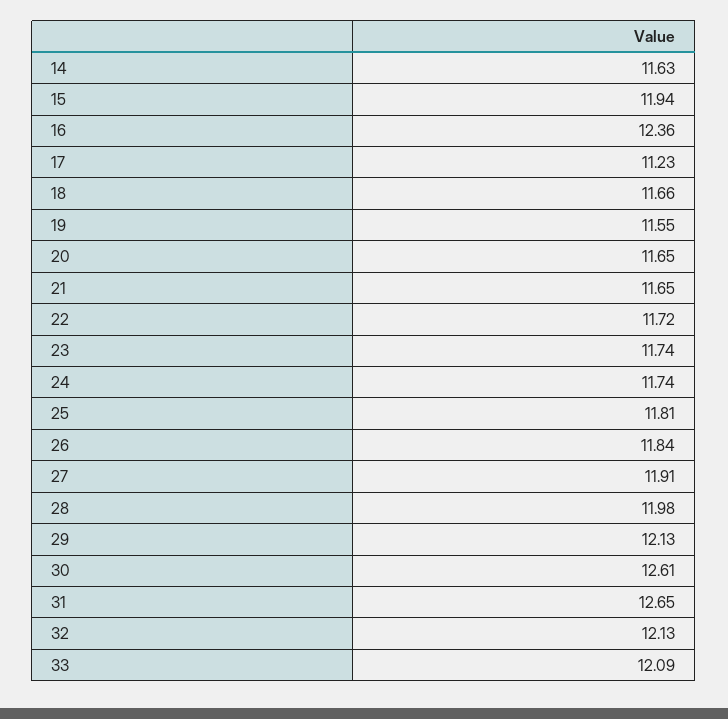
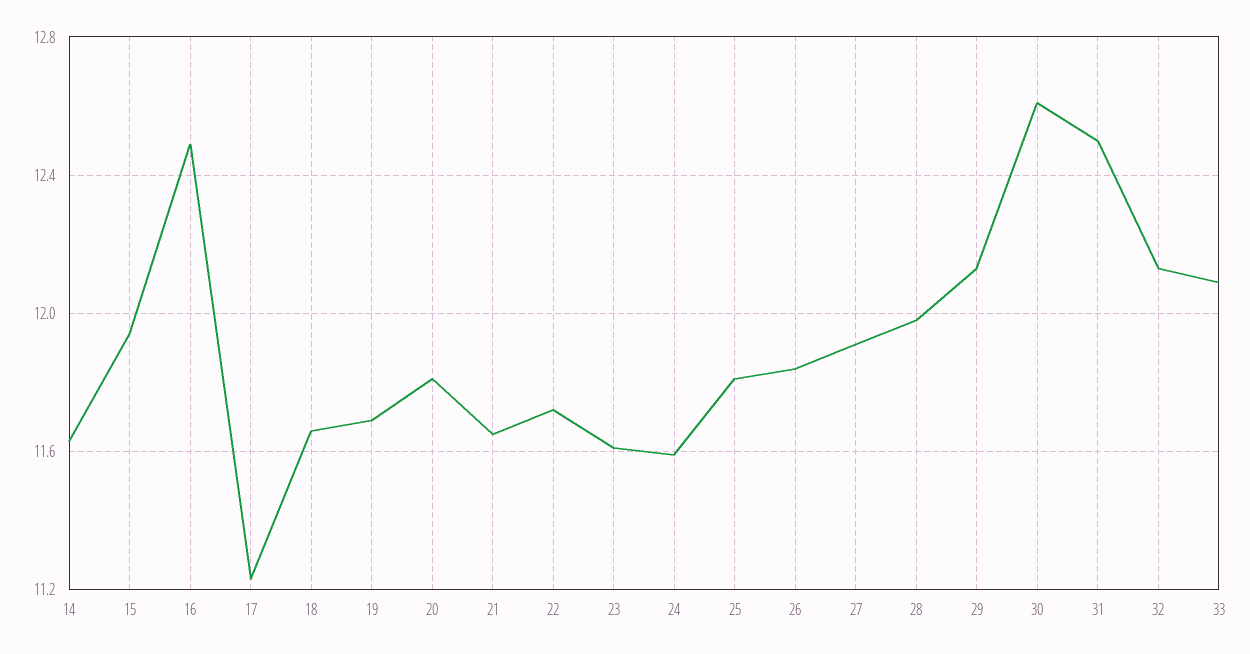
16: 12.36 -> 12.5
19: 11.55 -> 11.7
20: 11.65 -> 11.8
23: 11.74 -> 11.6
24: 11.74 -> 11.6
31: 12.65 -> 12.5

